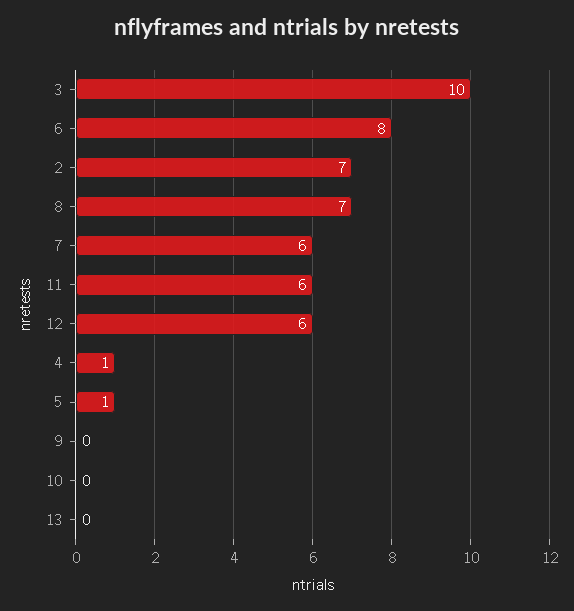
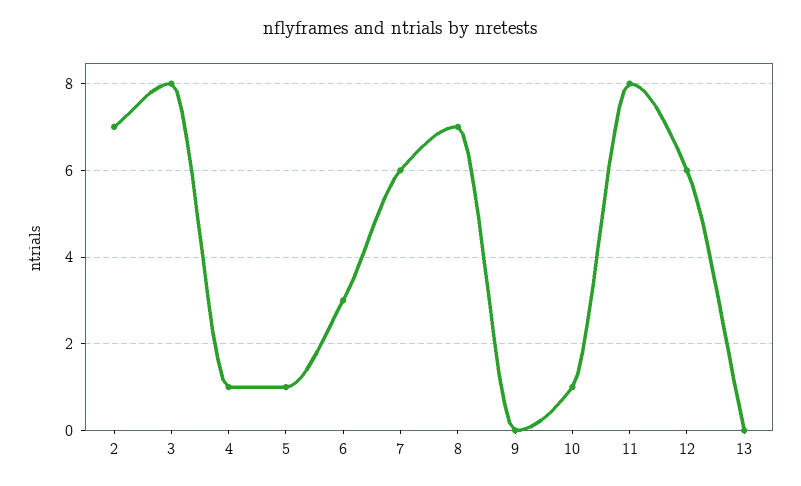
3: 10 -> 8
6: 8 -> 3
11: 6 -> 8
10: 0 -> 1

